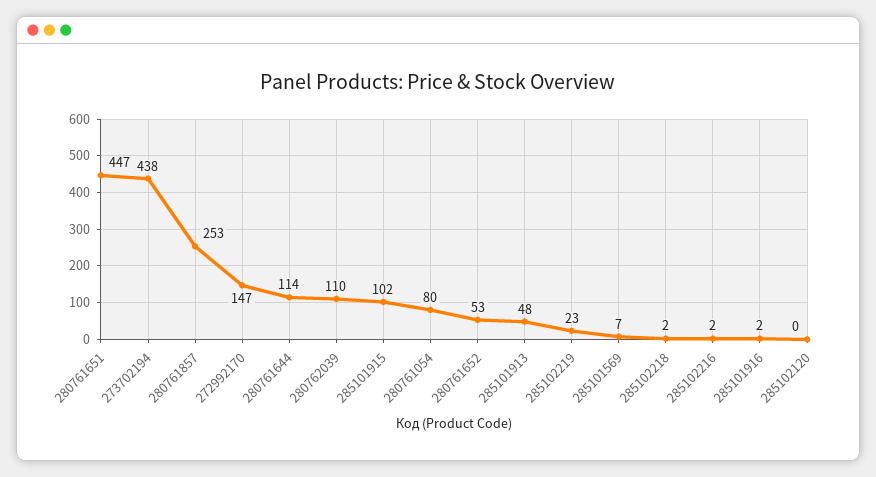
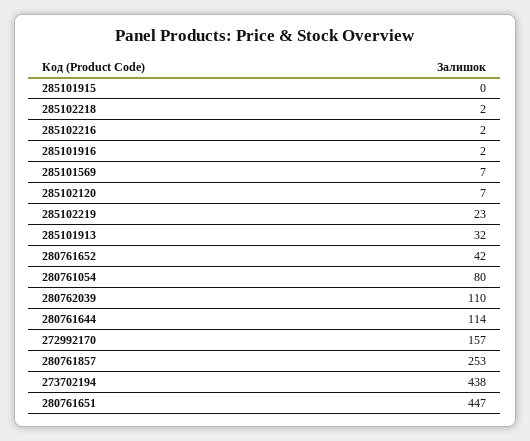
272992170: 147 -> 157
285101915: 102 -> 0
280761652: 53 -> 42
285101913: 48 -> 32
285102120: 0 -> 7

